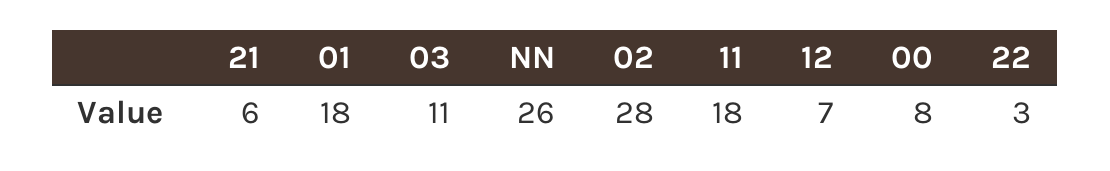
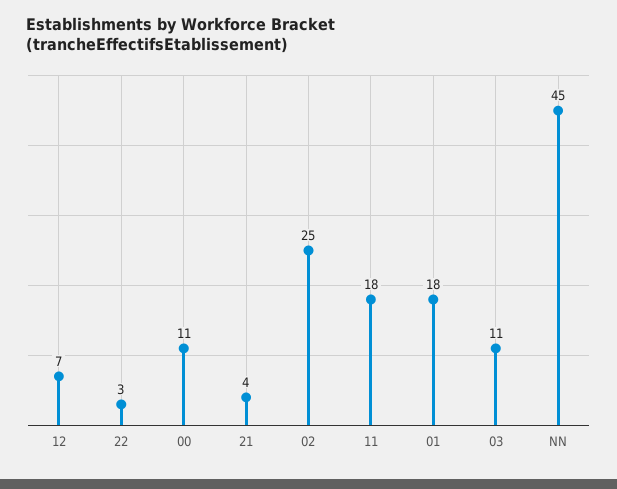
21: 6 -> 4
NN: 26 -> 45
02: 28 -> 25
00: 8 -> 11

